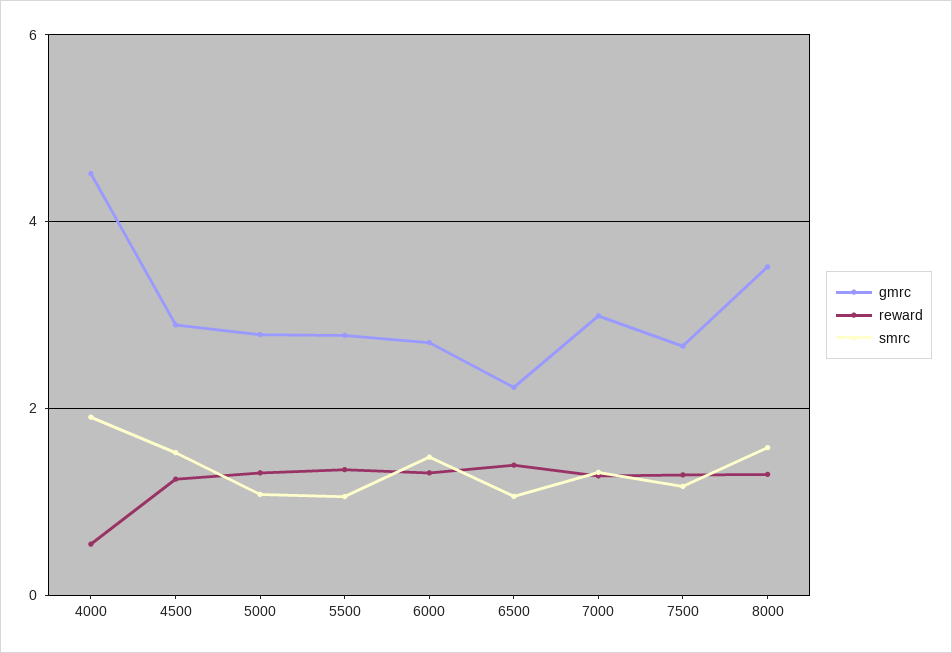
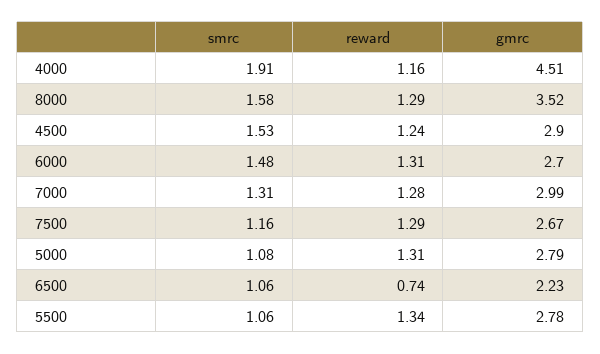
reward, 4000: 0.6 -> 1.16
reward, 6500: 1.4 -> 0.74

